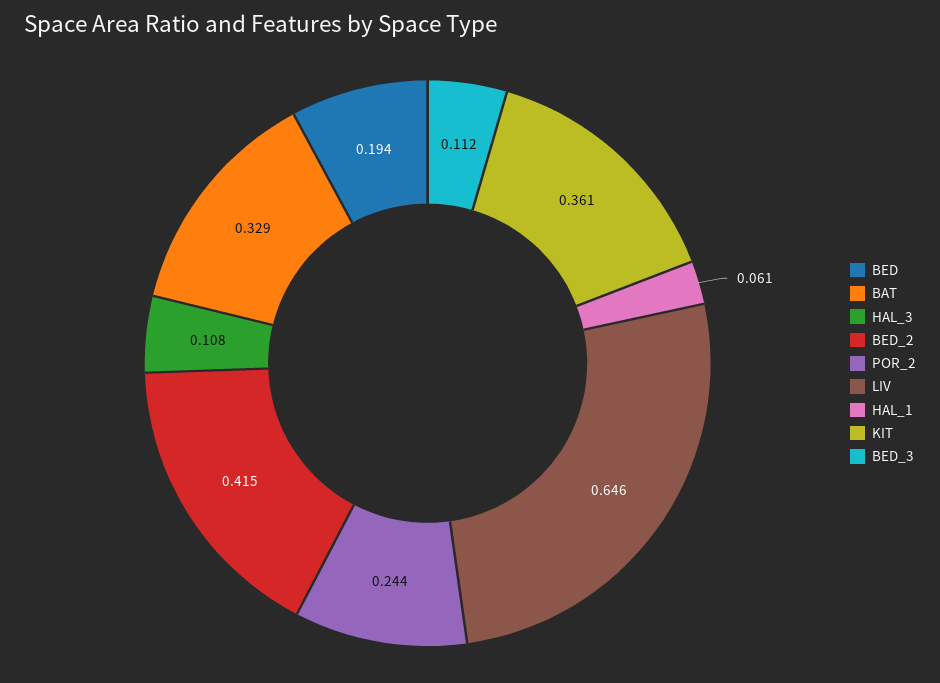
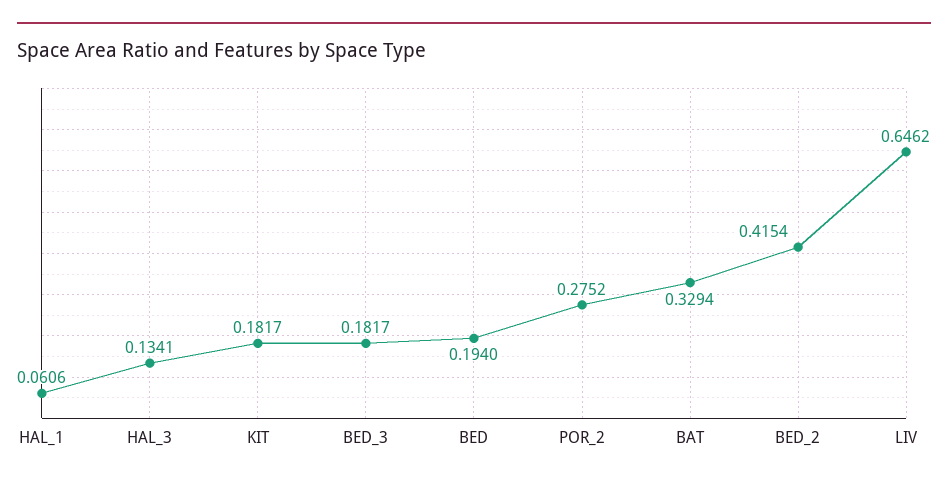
HAL_3: 0.108 -> 0.1341
POR_2: 0.244 -> 0.2752
KIT: 0.361 -> 0.1817
BED_3: 0.112 -> 0.1817

